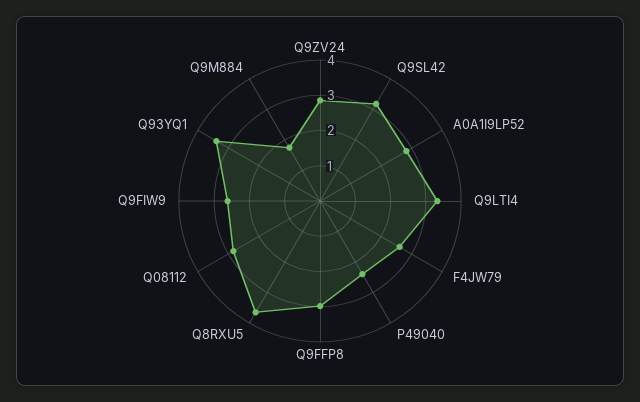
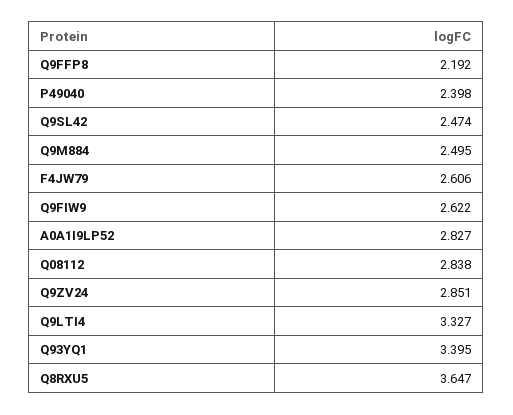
Q9SL42: 3.25 -> 2.474
Q9FFP8: 3 -> 2.192
Q9M884: 1.75 -> 2.495

